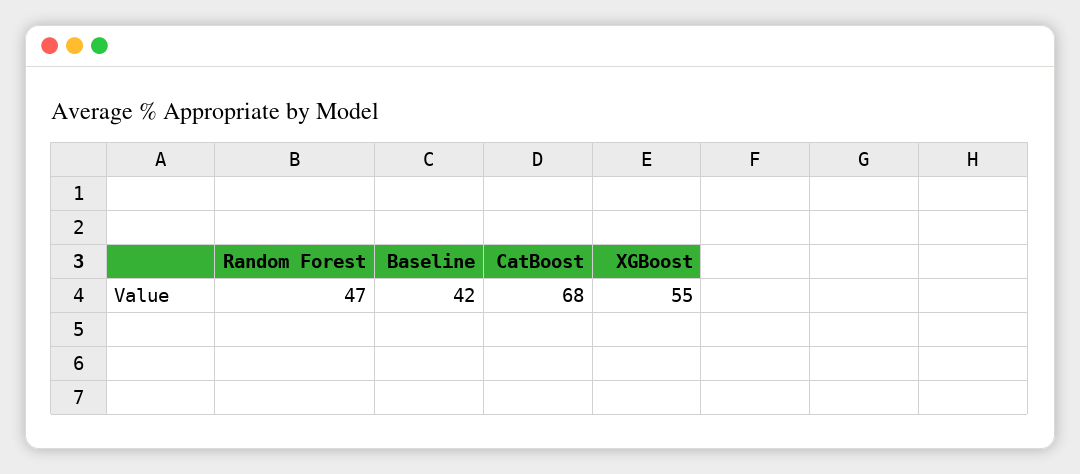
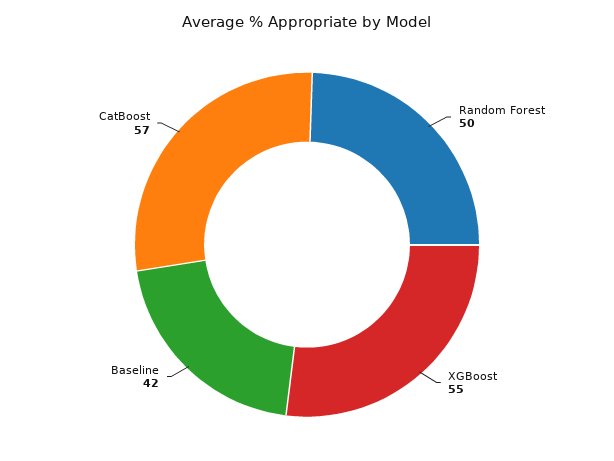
Random Forest: 47 -> 50
CatBoost: 68 -> 57

